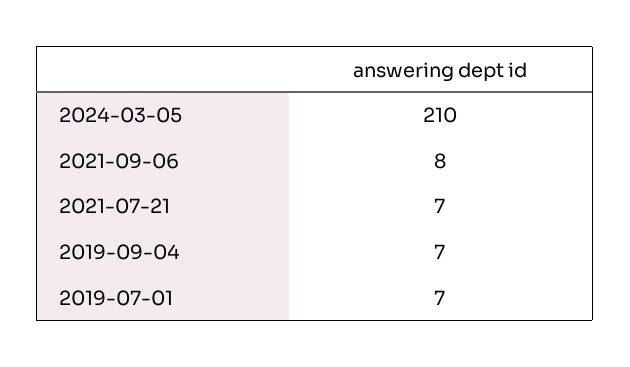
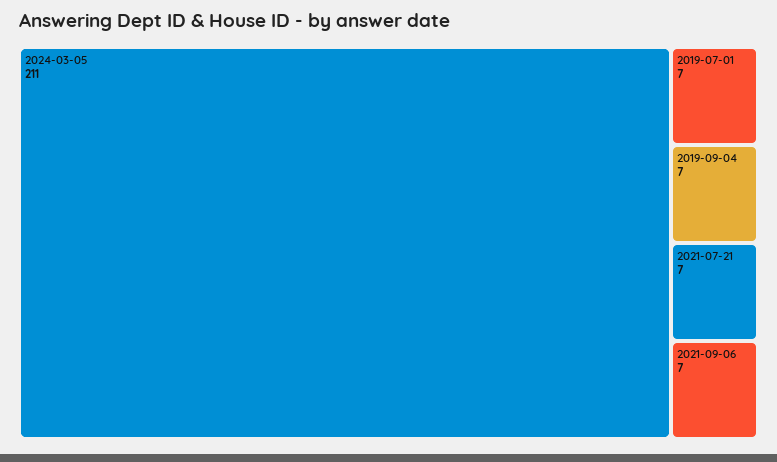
2024-03-05: 210 -> 211
2021-09-06: 8 -> 7

